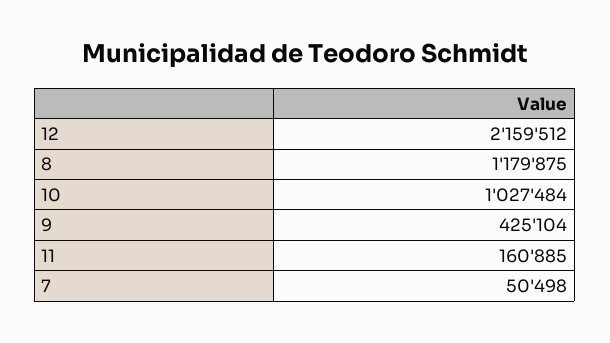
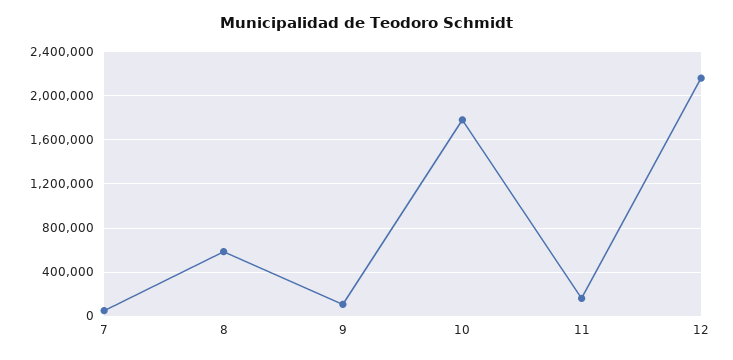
8: 1179875 -> 600000
10: 1027484 -> 1800000
9: 425104 -> 100000

